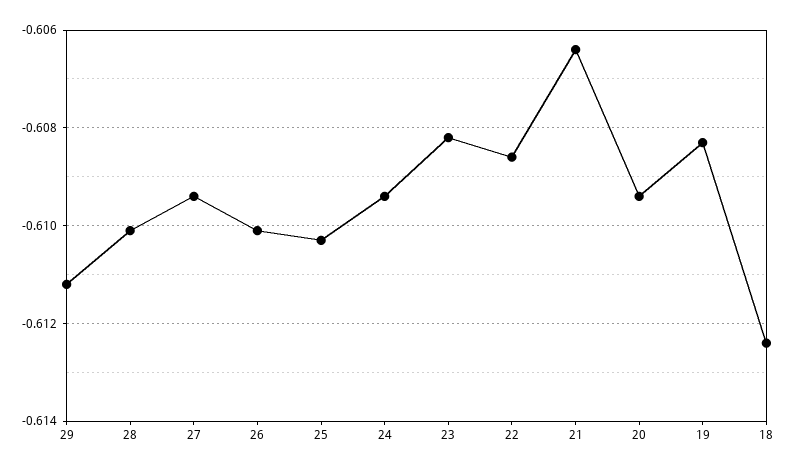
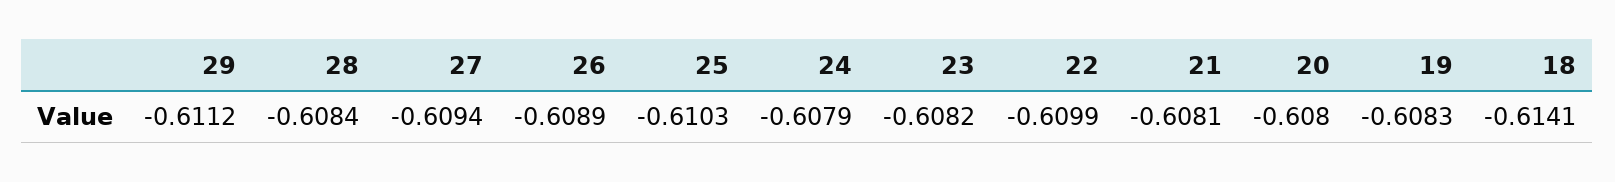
28: -0.61 -> -0.6084
26: -0.61 -> -0.6089
24: -0.6095 -> -0.6079
22: -0.6085 -> -0.6099
21: -0.6065 -> -0.6081
20: -0.6095 -> -0.608
18: -0.6125 -> -0.6141

